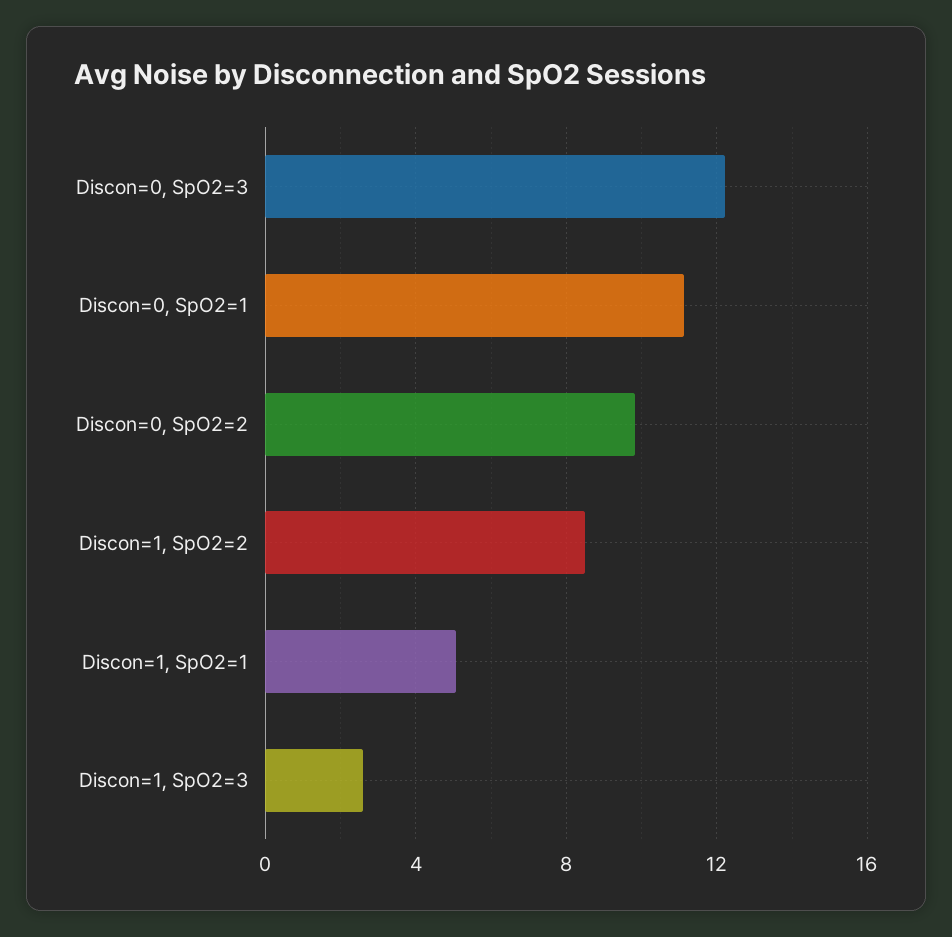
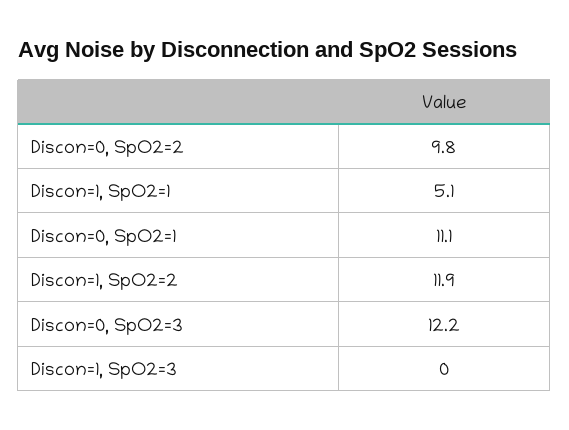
Discon=1, SpO2=2: 8.5 -> 11.9
Discon=1, SpO2=3: 2.5 -> 0

